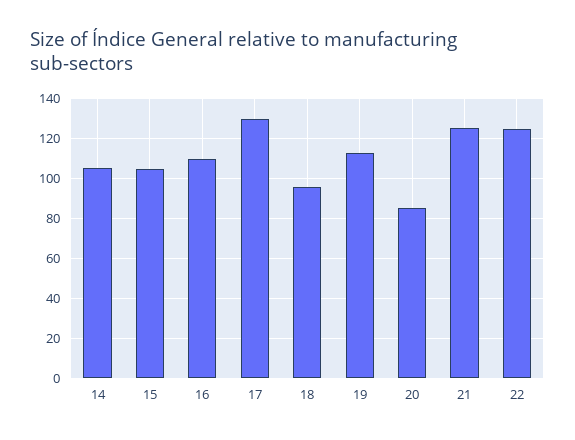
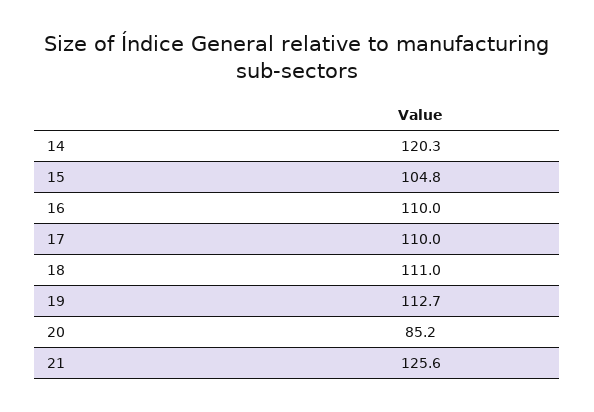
14: 105 -> 120.3
17: 130 -> 110
18: 95 -> 111
22: 125 -> none

